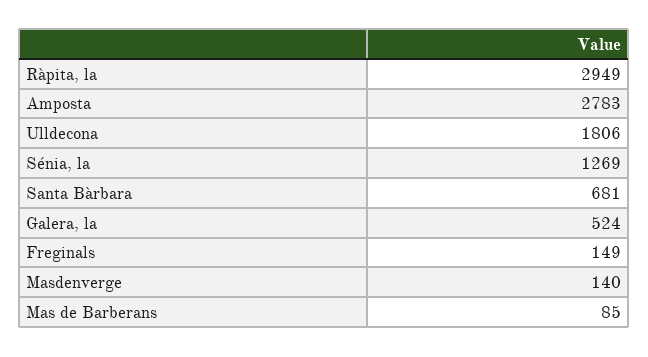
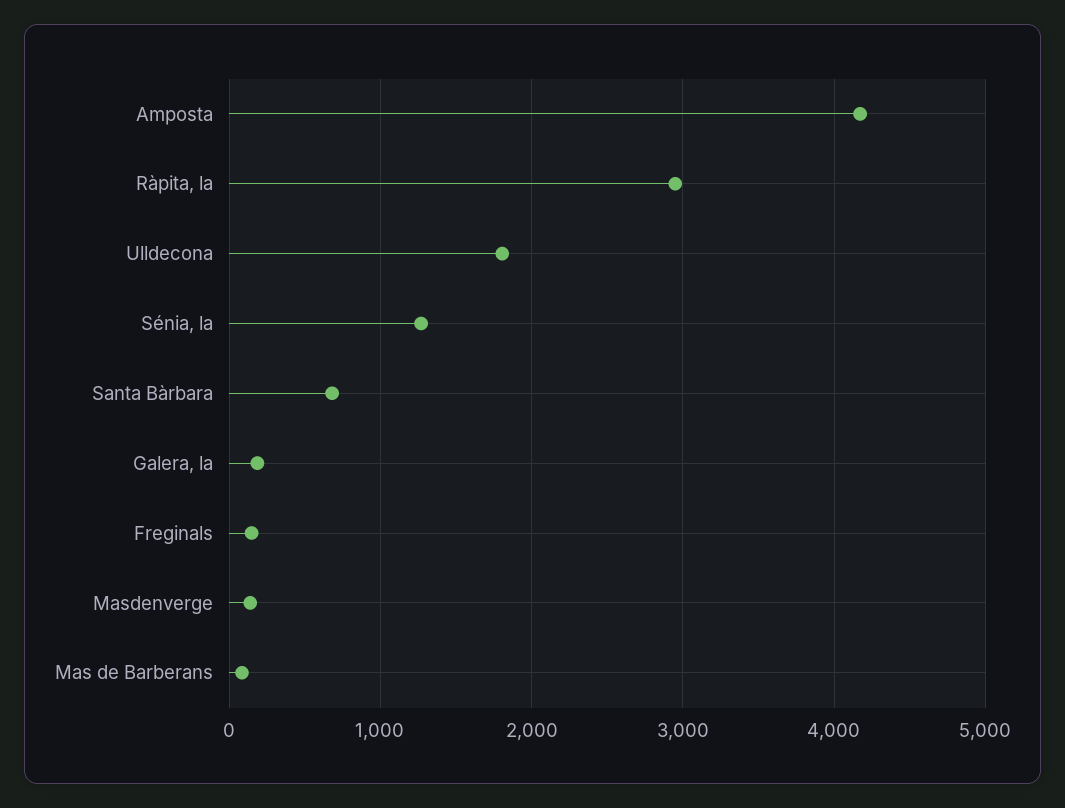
Amposta: 2783 -> 4200
Galera, la: 524 -> 200

